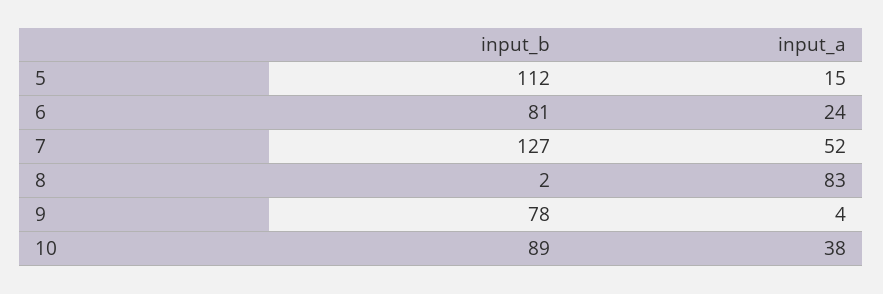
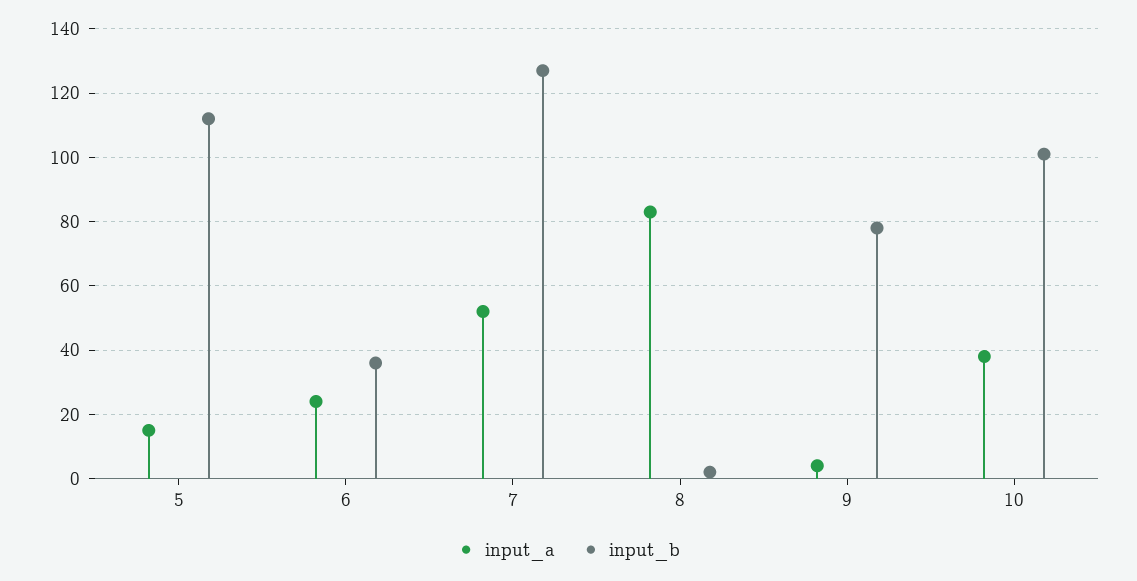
input_b, 6: 81 -> 35
input_b, 10: 89 -> 100

